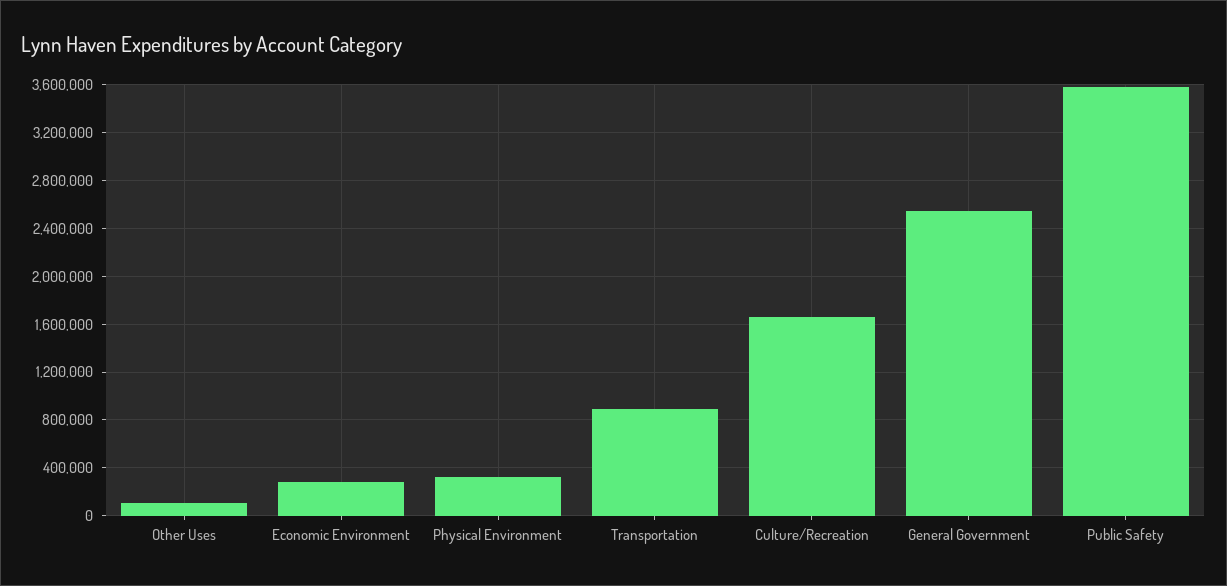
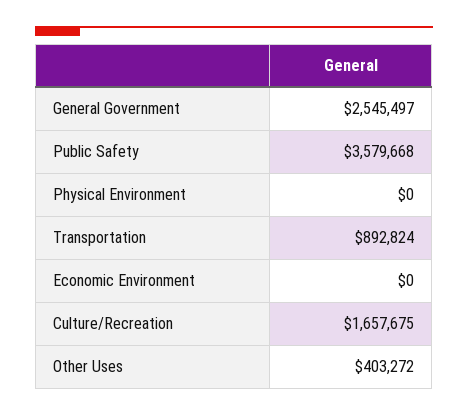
Other Uses: 100000 -> 403272
Economic Environment: 300000 -> 0
Physical Environment: 300000 -> 0

